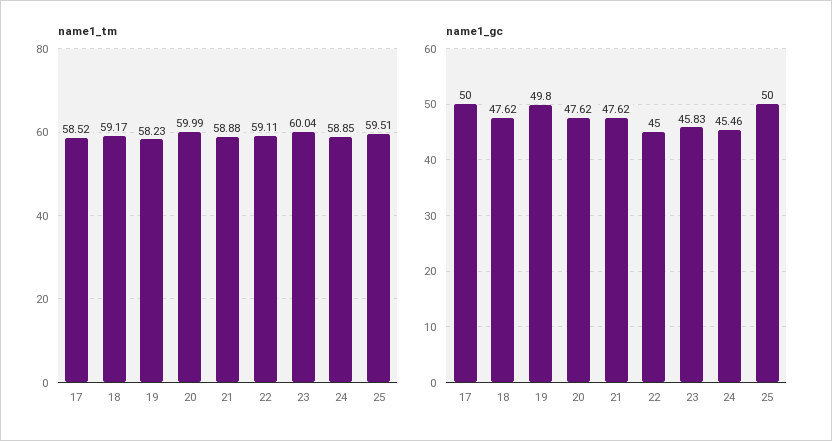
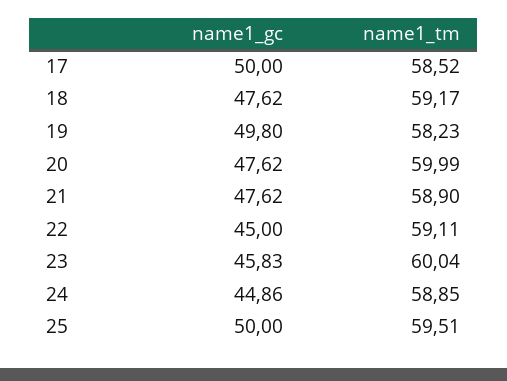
name1_tm, 21: 58.88 -> 58.9
name1_gc, 24: 45.46 -> 44.86

